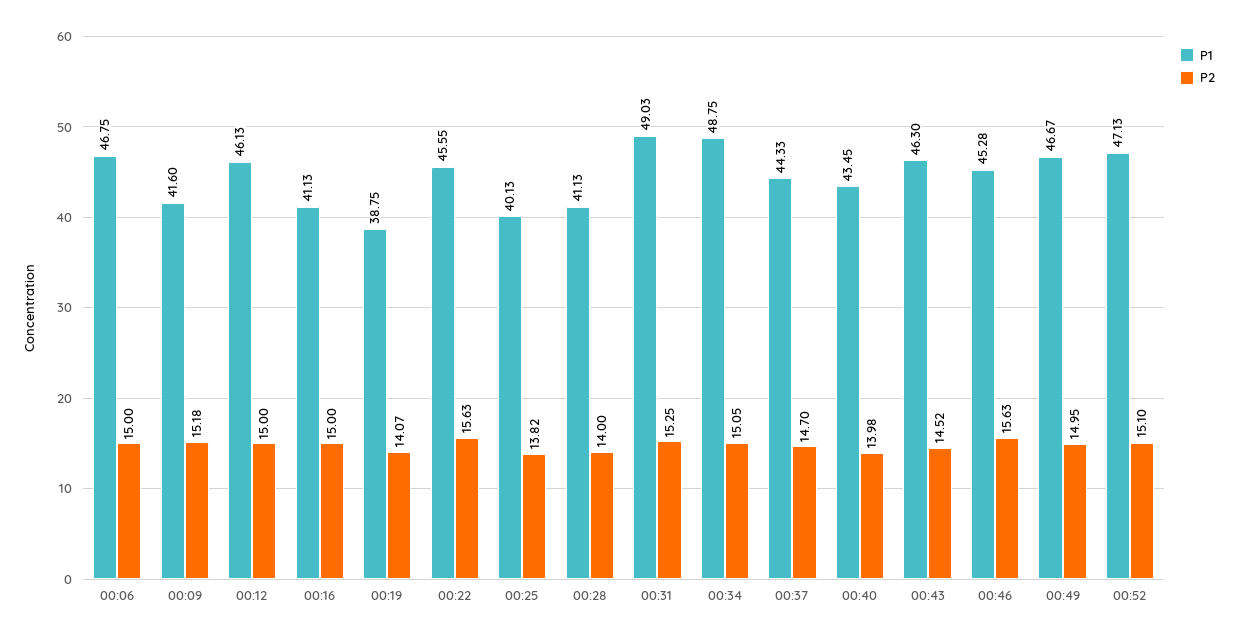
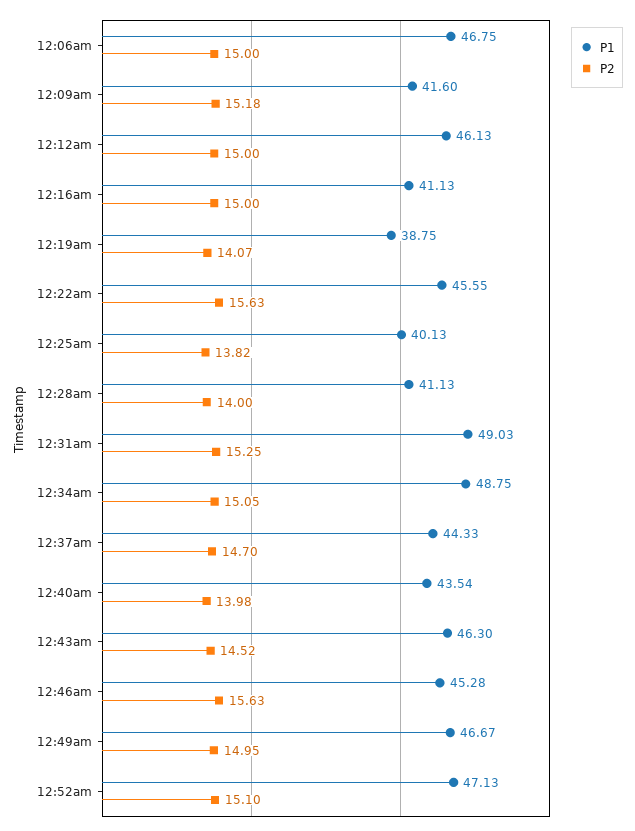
P1, 00:40: 43.45 -> 43.54

